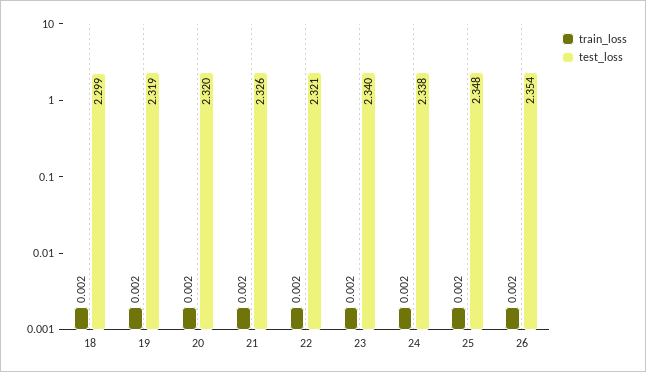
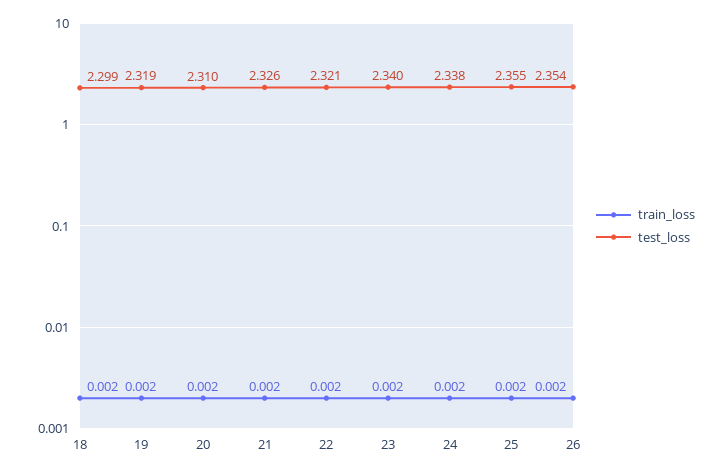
test_loss, 20: 2.32 -> 2.31
test_loss, 25: 2.348 -> 2.355

